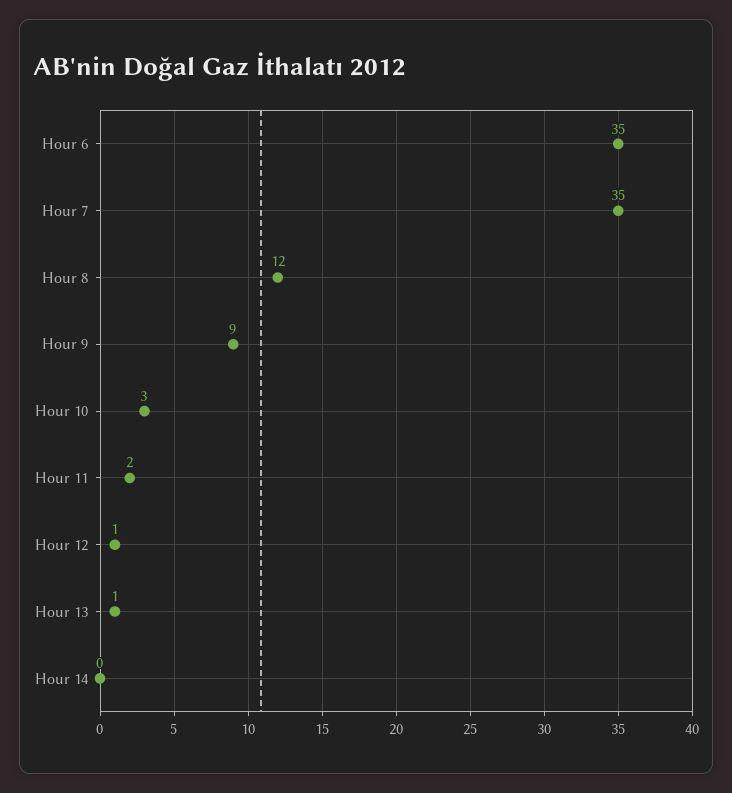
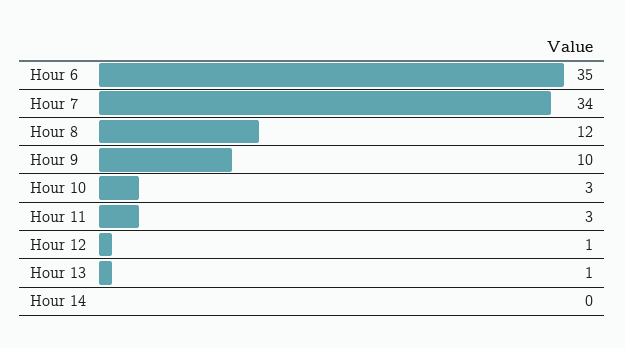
Hour 7: 35 -> 34
Hour 9: 9 -> 10
Hour 11: 2 -> 3

